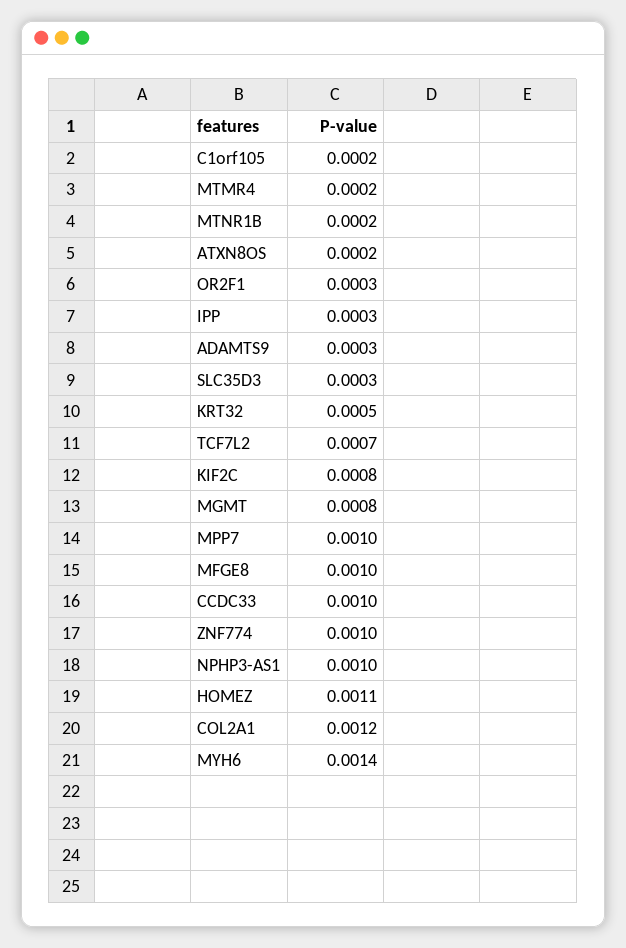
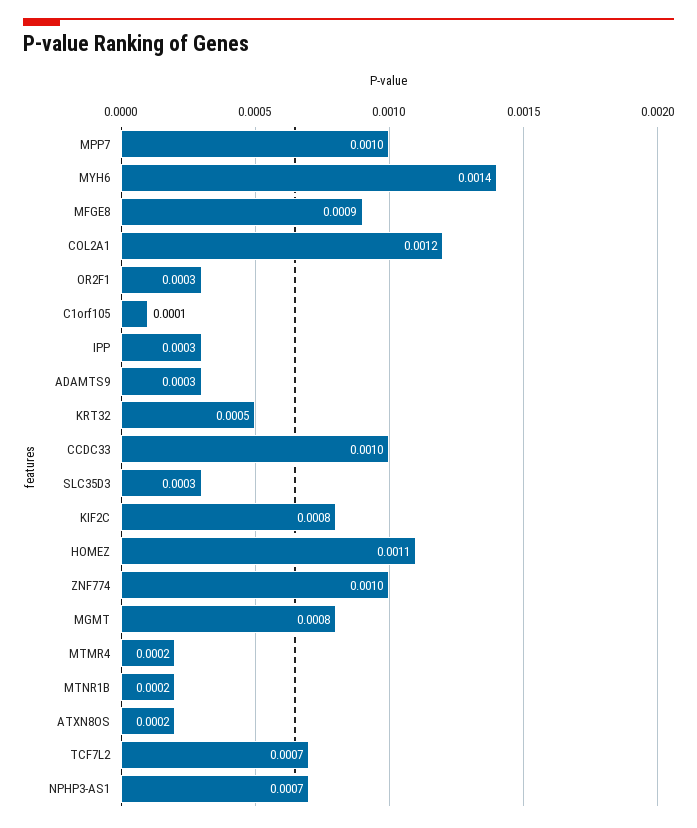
C1orf105: 0.0002 -> 0.0001
MFGE8: 0.001 -> 0.0009
NPHP3-AS1: 0.001 -> 0.0007

